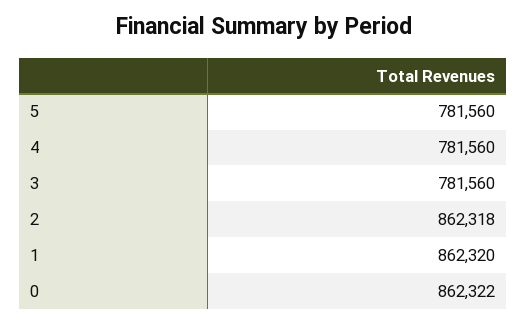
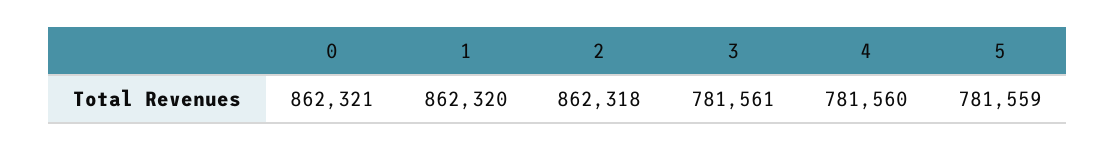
5: 781560 -> 781559
3: 781560 -> 781561
0: 862322 -> 862321

